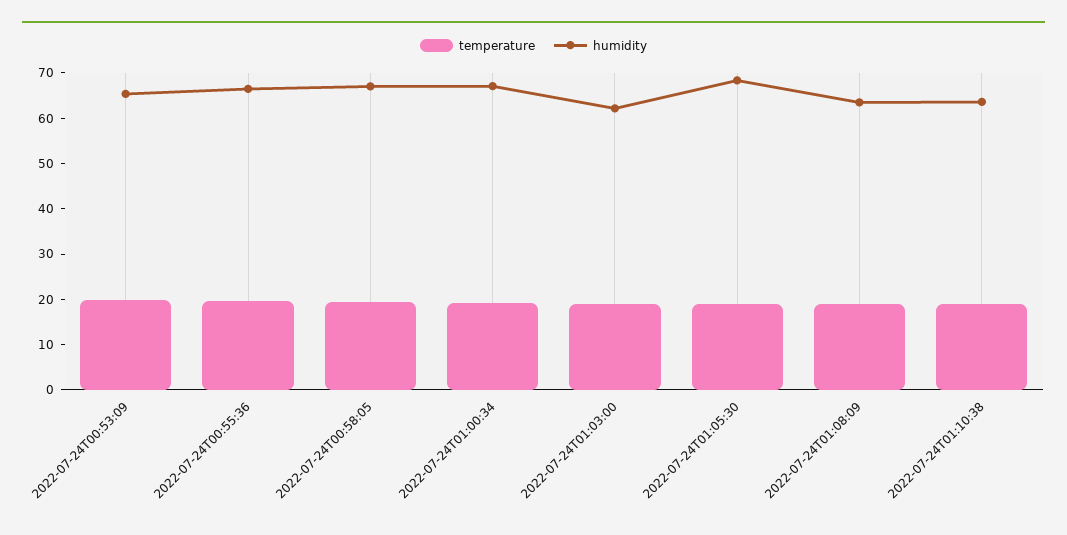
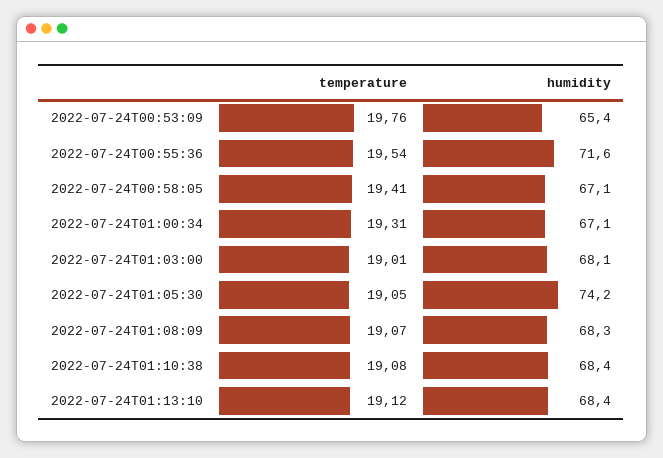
humidity, 2022-07-24T00:55:36: 66 -> 71.6
humidity, 2022-07-24T01:03:00: 62 -> 68.1
humidity, 2022-07-24T01:05:30: 68 -> 74.2
humidity, 2022-07-24T01:08:09: 64 -> 68.3
humidity, 2022-07-24T01:10:38: 64 -> 68.4
temperature, 2022-07-24T01:13:10: none -> 19.12
humidity, 2022-07-24T01:13:10: none -> 68.4

